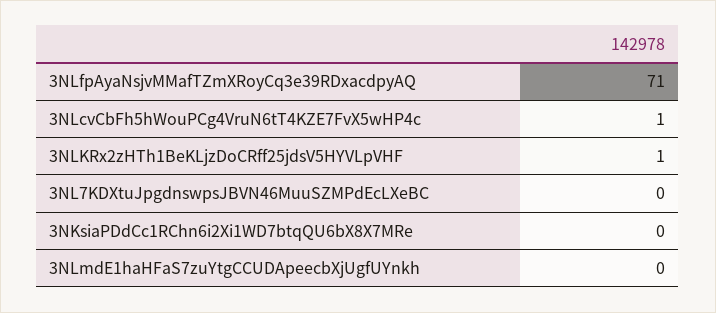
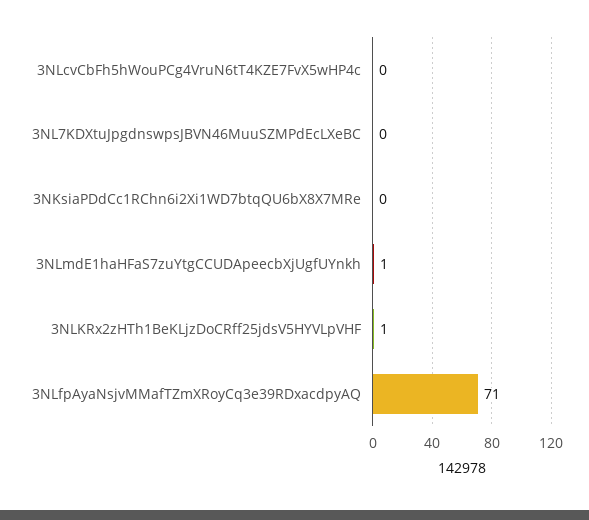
3NLcvCbFh5hWouPCg4VruN6tT4KZE7FvX5wHP4c: 1 -> 0
3NLmdE1haHFaS7zuYtgCCUDApeecbXjUgfUYnkh: 0 -> 1

